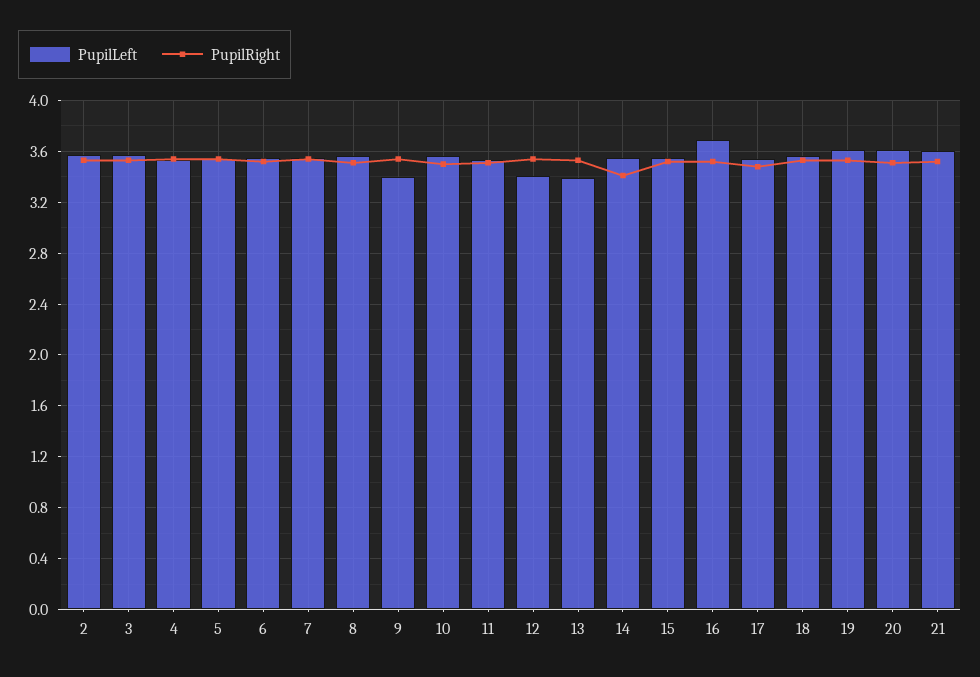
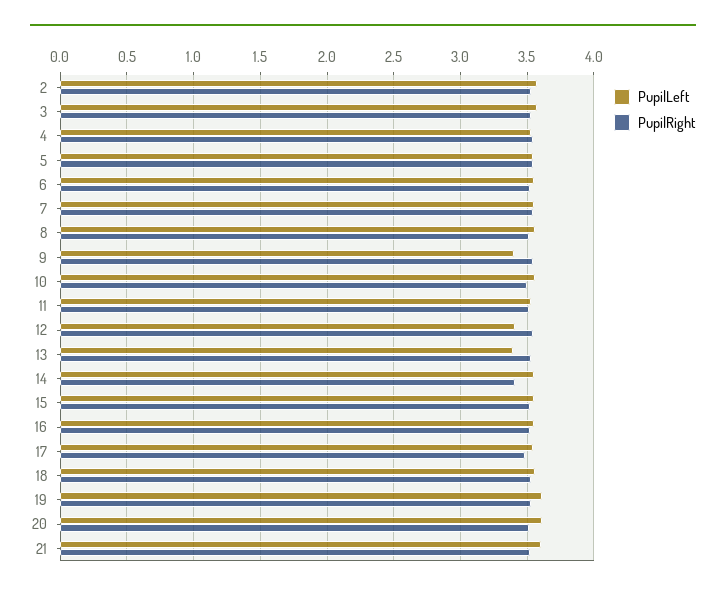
PupilLeft, 16: 3.7 -> 3.55

